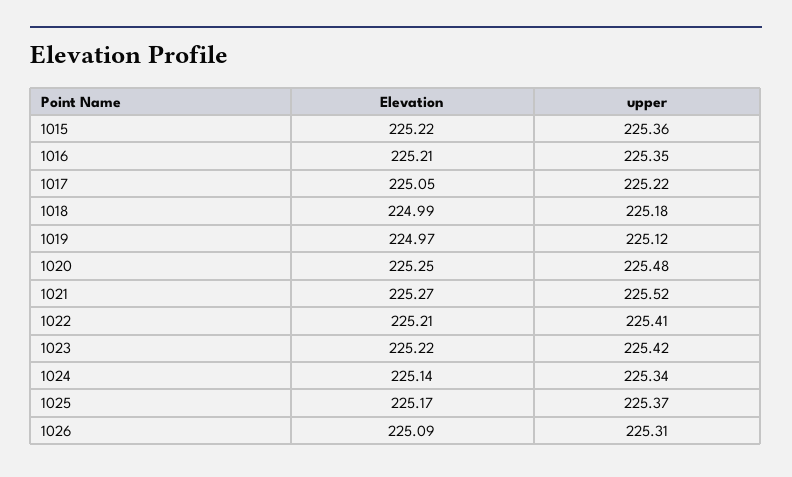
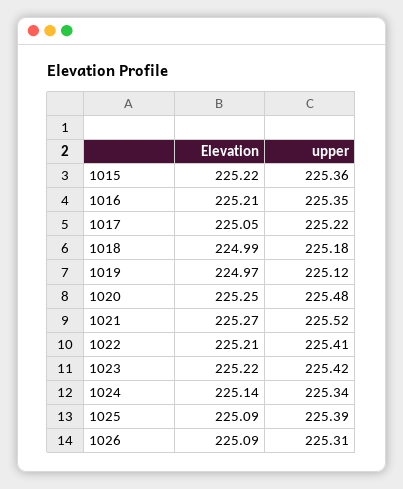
Elevation, 1025: 225.17 -> 225.09
upper, 1025: 225.37 -> 225.39

